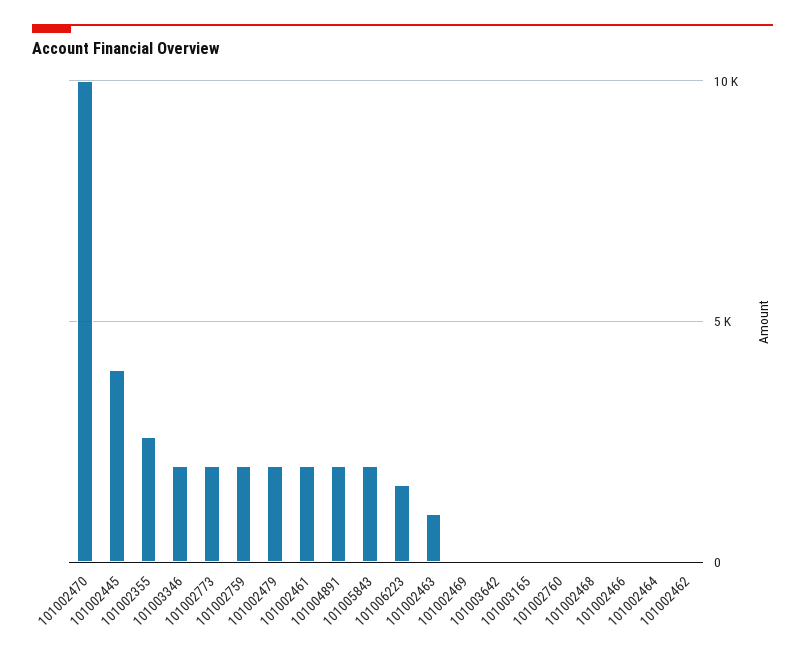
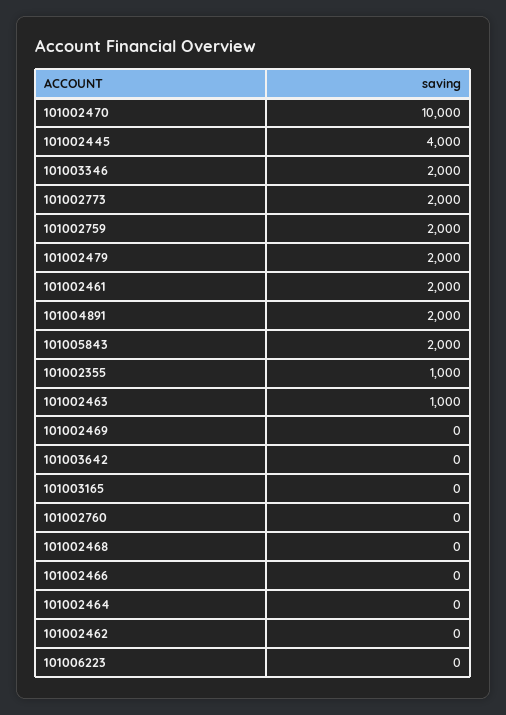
101002355: 2500 -> 1000
101006223: 1500 -> 0

